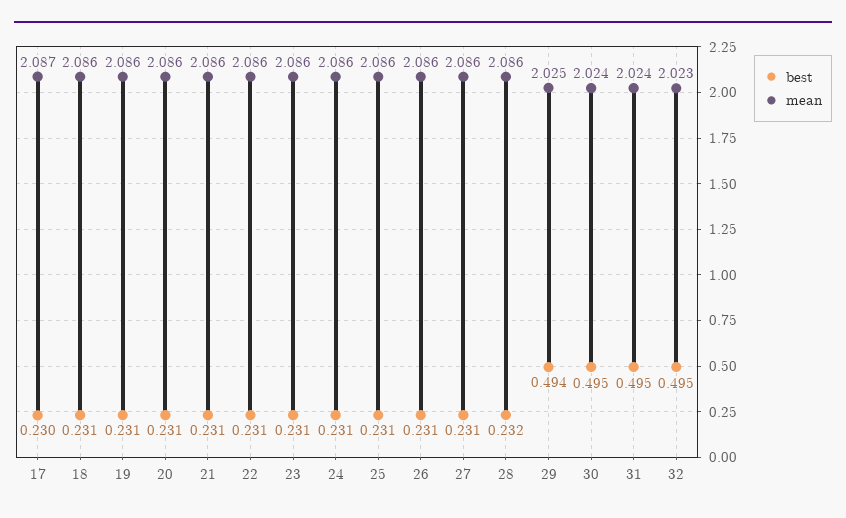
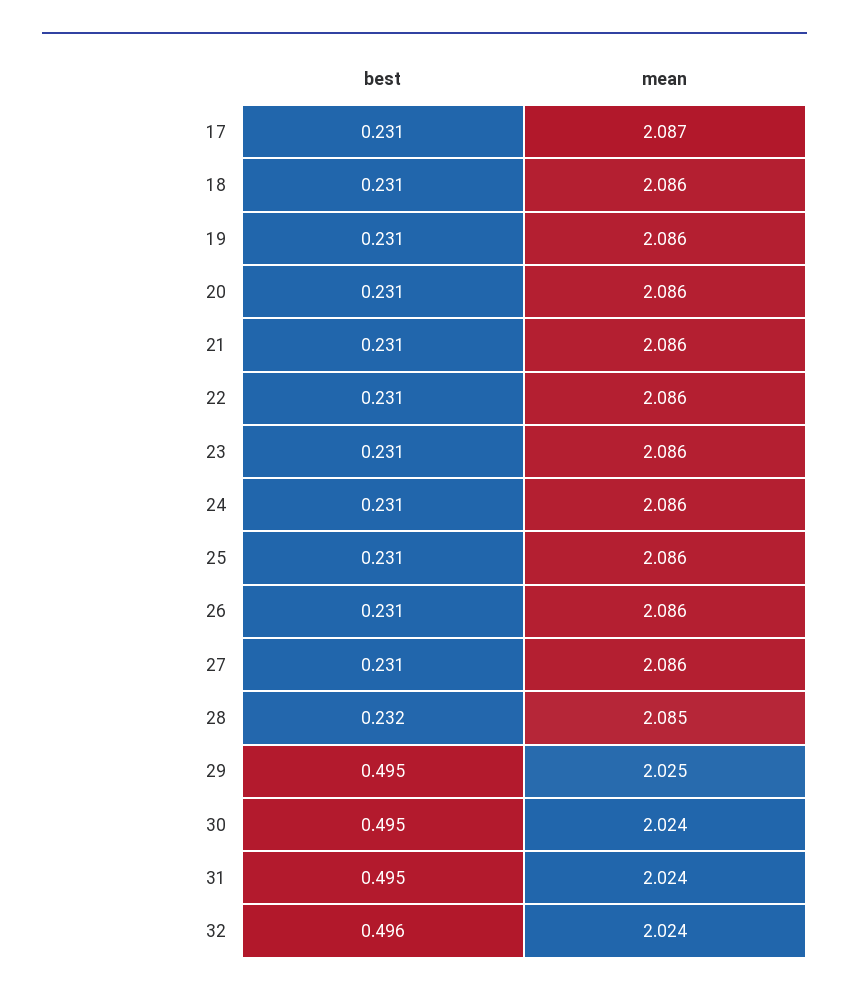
best, 17: 0.23 -> 0.231
mean, 28: 2.086 -> 2.085
best, 29: 0.494 -> 0.495
best, 32: 0.495 -> 0.496
mean, 32: 2.023 -> 2.024

